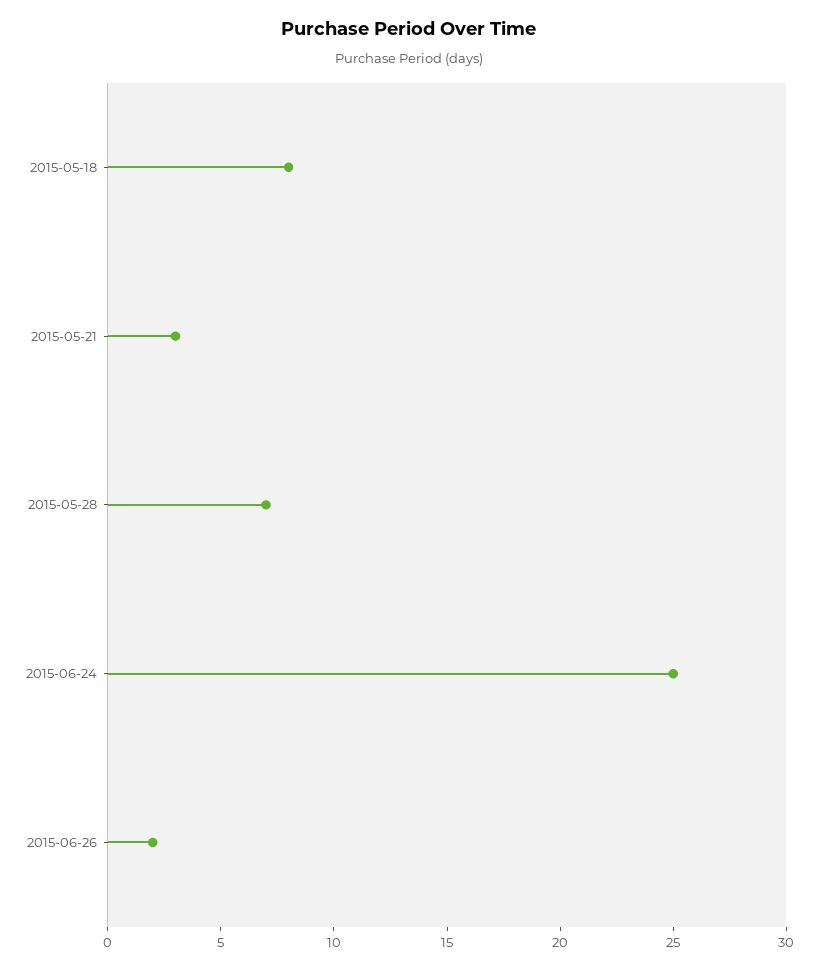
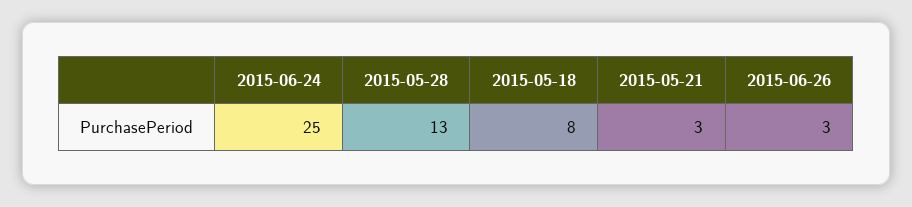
2015-05-28: 7 -> 13
2015-06-26: 2 -> 3

